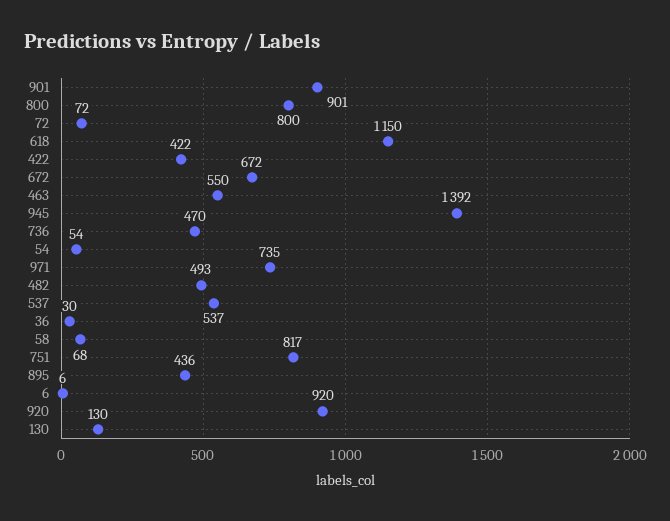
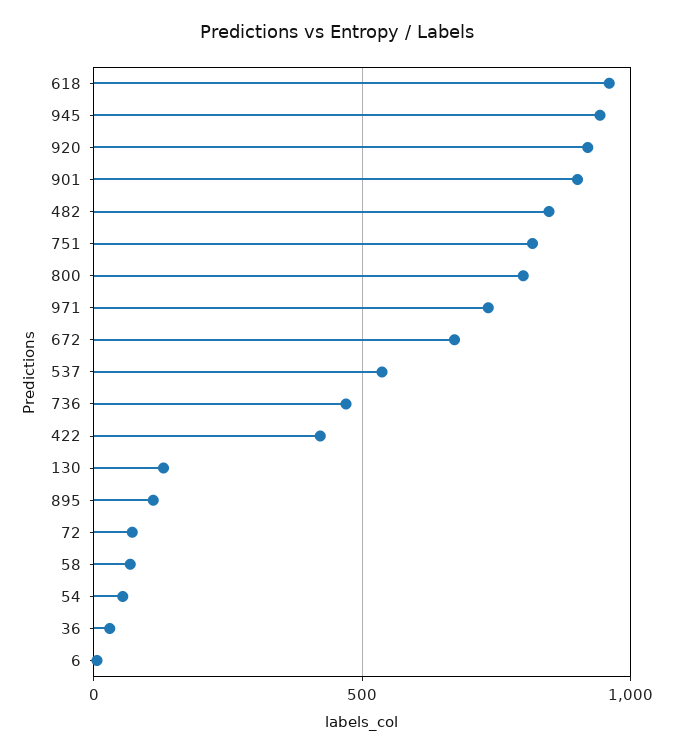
618: 1150 -> 950
463: 550 -> none
945: 1392 -> 950
482: 493 -> 850
895: 436 -> 100

